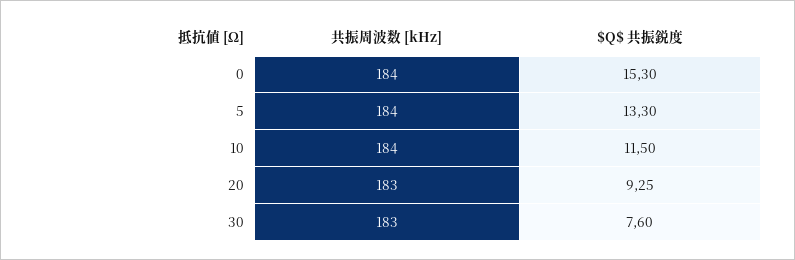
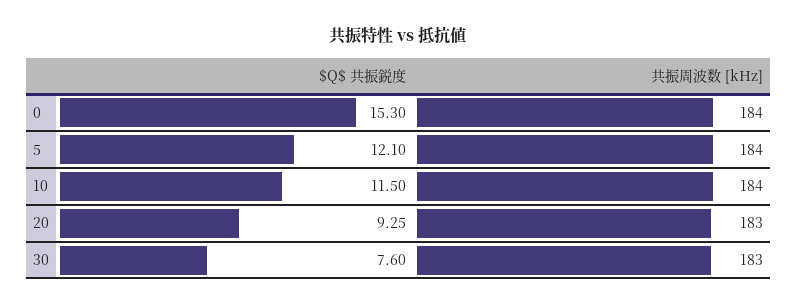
$Q$ 共振鋭度, 5: 13.3 -> 12.1

